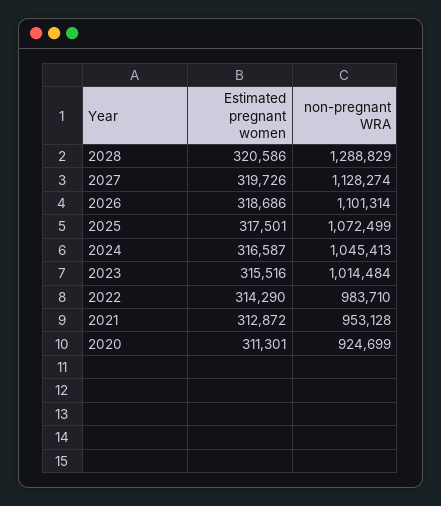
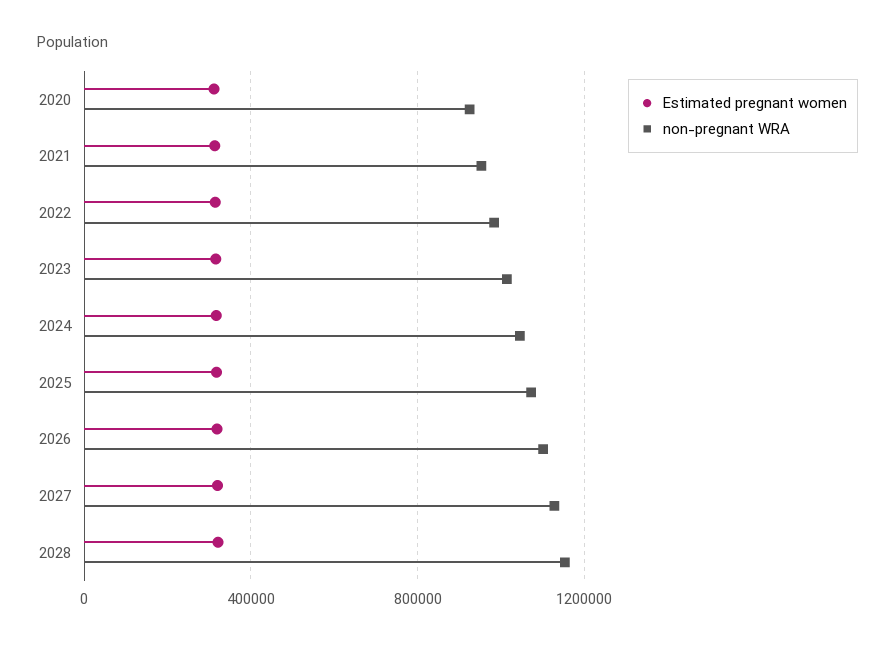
non-pregnant WRA, 2028: 1288829 -> 1150000

